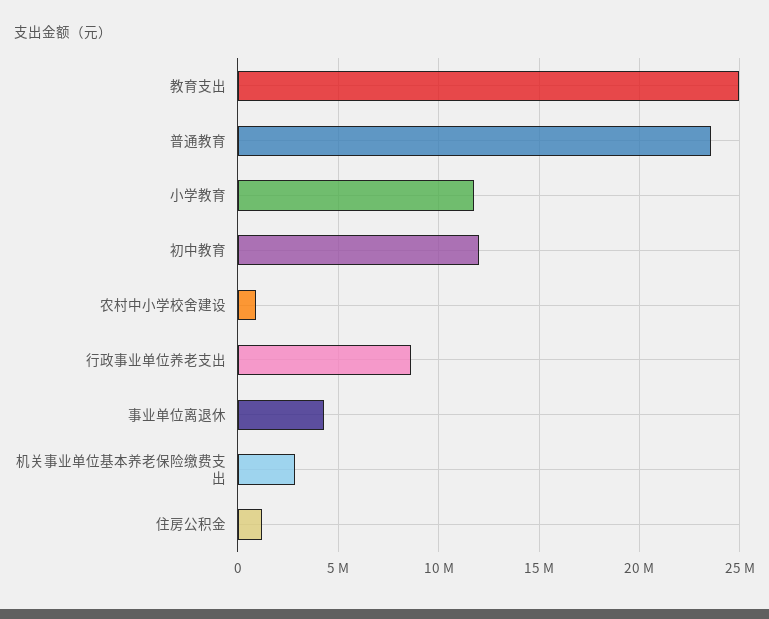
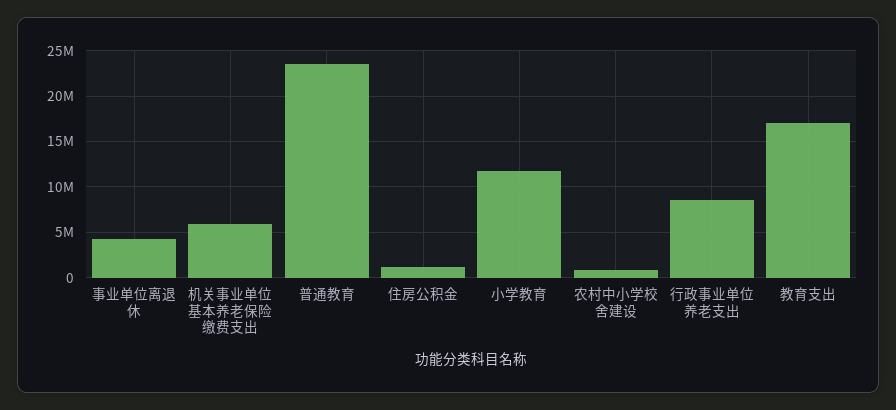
教育支出: 25000000 -> 17000000
初中教育: 12000000 -> none
机关事业单位基本养老保险缴费支出: 3000000 -> 6000000

